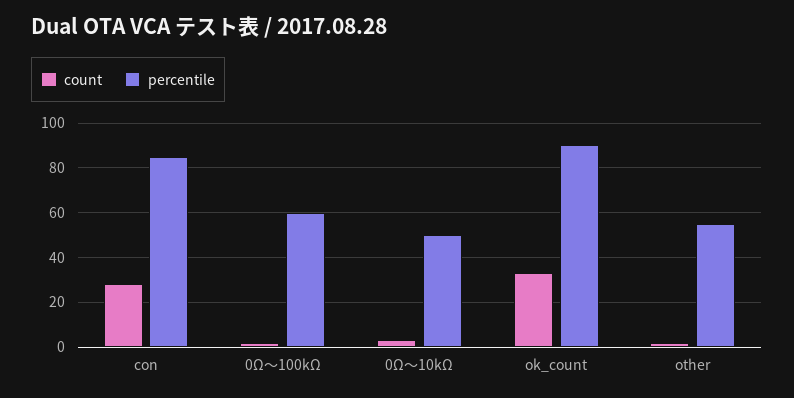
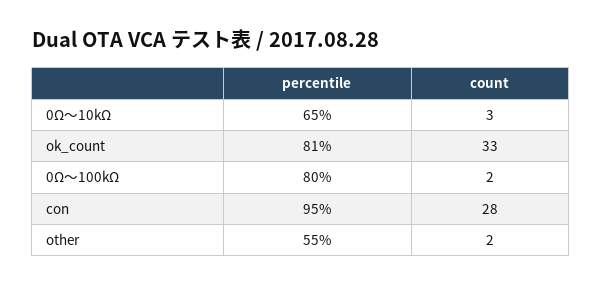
percentile, con: 85 -> 95
percentile, 0Ω～100kΩ: 60 -> 80
percentile, 0Ω～10kΩ: 50 -> 65
percentile, ok_count: 90 -> 81

